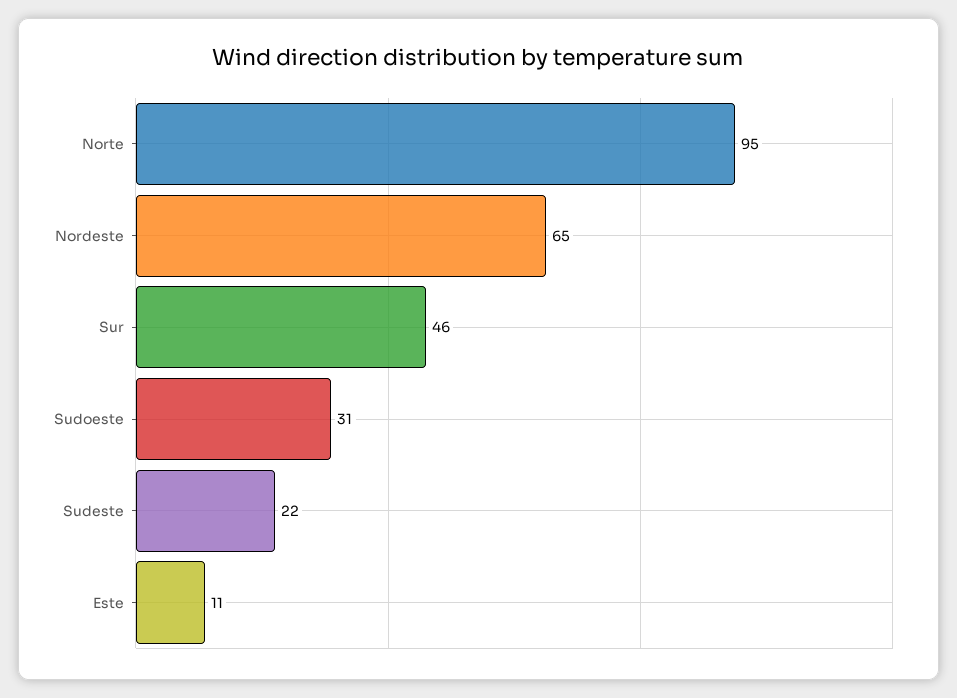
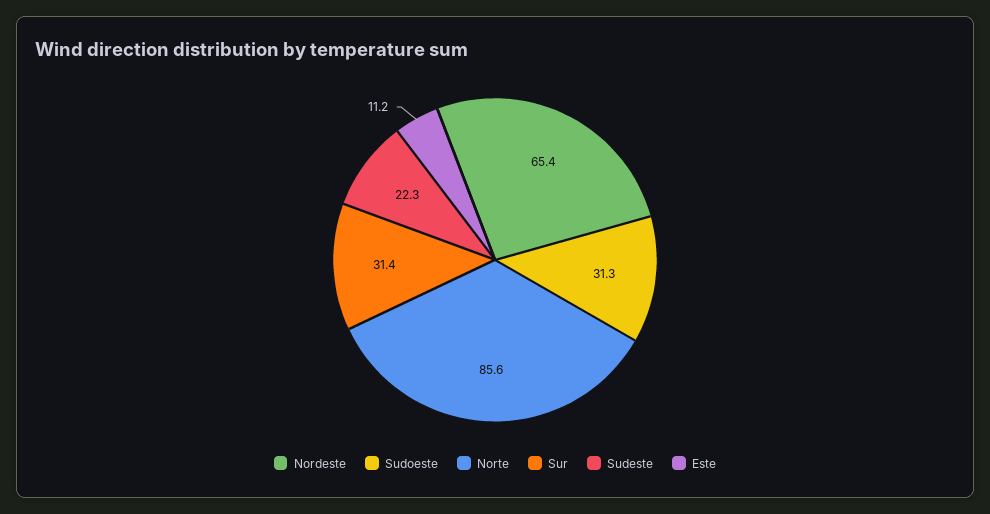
Norte: 95 -> 85.6
Sur: 46 -> 31.4

